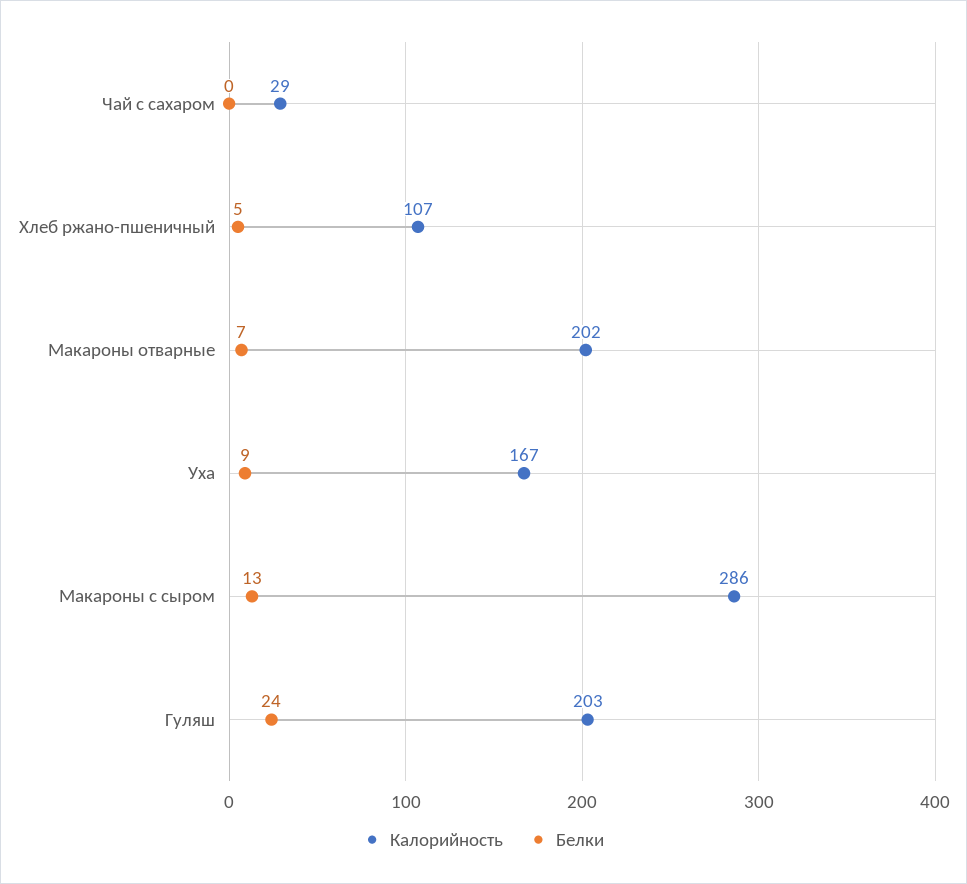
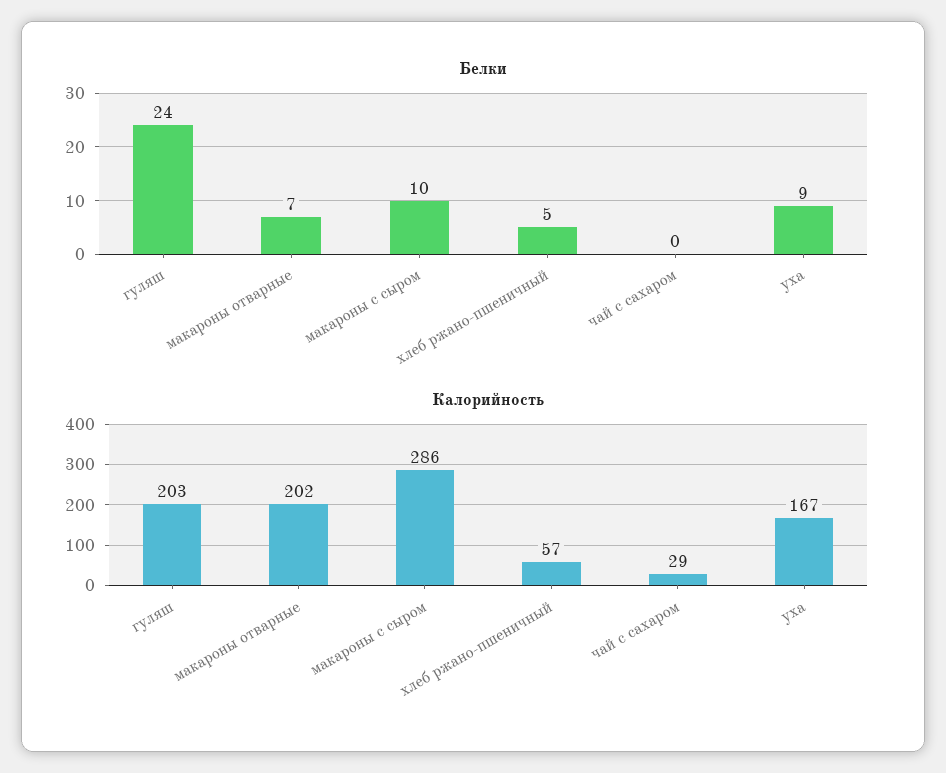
Калорийность, Хлеб ржано-пшеничный: 107 -> 57
Белки, Макароны с сыром: 13 -> 10

